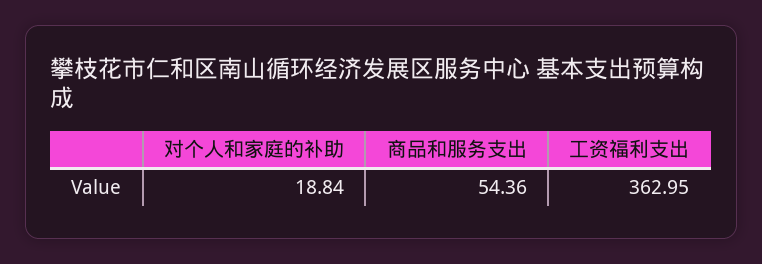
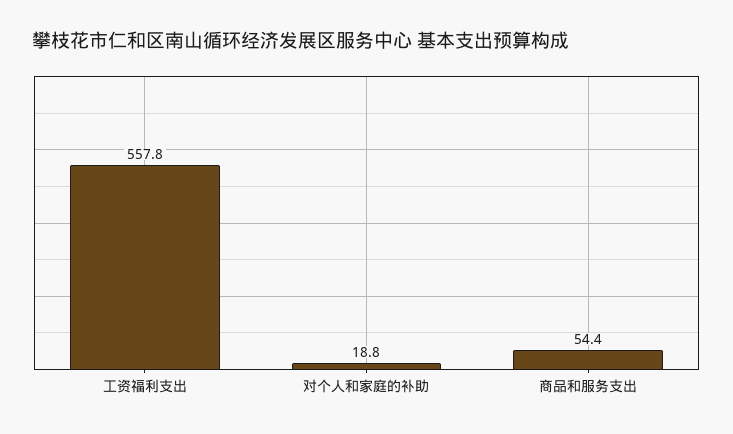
工资福利支出: 362.95 -> 557.8

